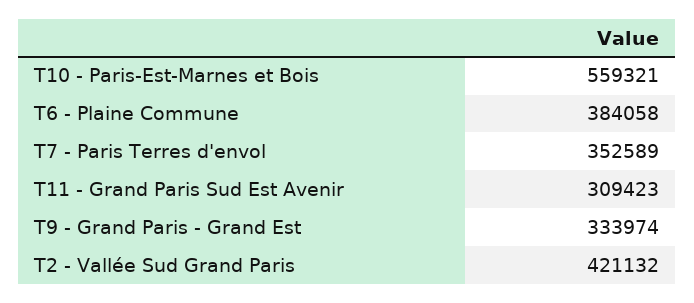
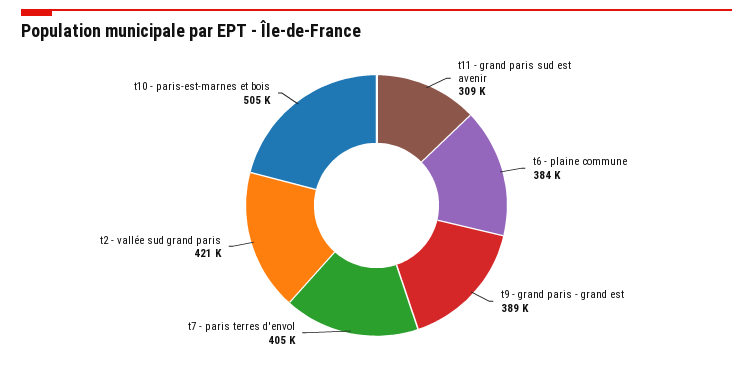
T10 - Paris-Est-Marnes et Bois: 559321 -> 505000
T7 - Paris Terres d'envol: 352589 -> 405000
T9 - Grand Paris - Grand Est: 333974 -> 389000

